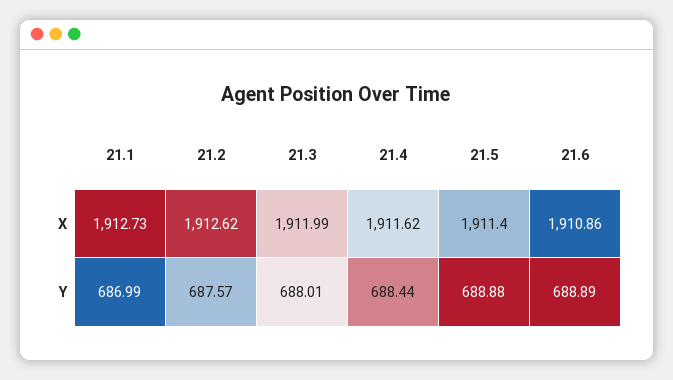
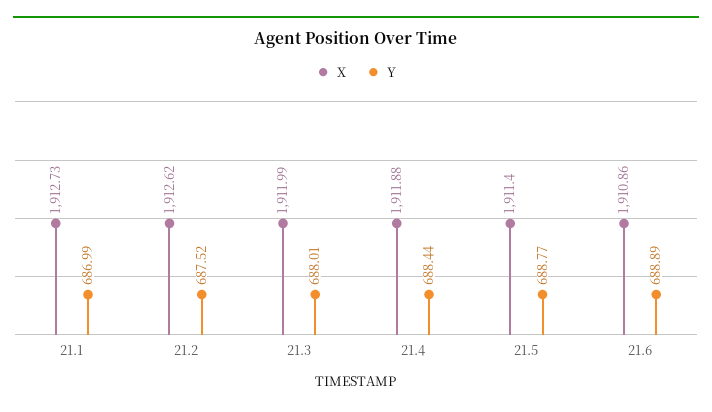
X, 21.4: 1911.62 -> 1911.88
Y, 21.2: 687.57 -> 687.52
Y, 21.5: 688.88 -> 688.77

